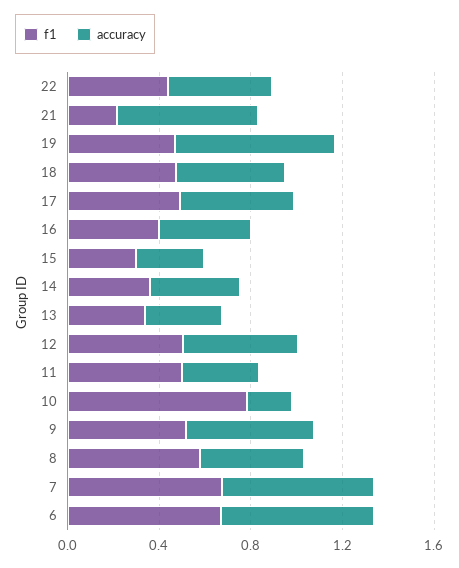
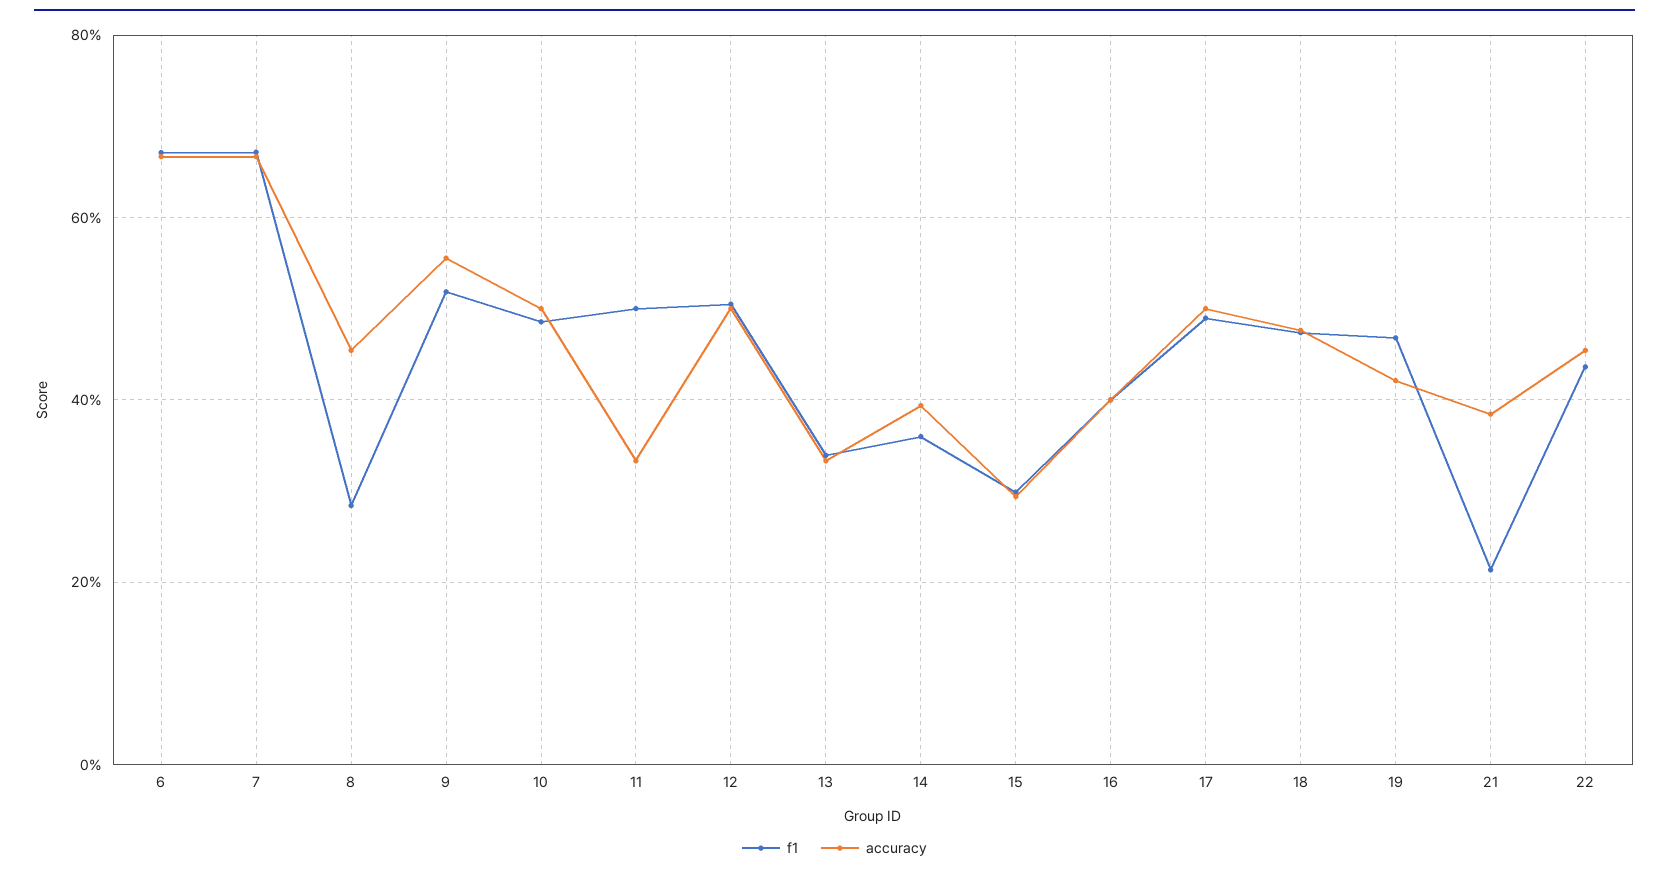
accuracy, 21: 0.6 -> 0.38
accuracy, 19: 0.7 -> 0.42
f1, 10: 0.8 -> 0.48
accuracy, 10: 0.2 -> 0.5
f1, 8: 0.6 -> 0.28

